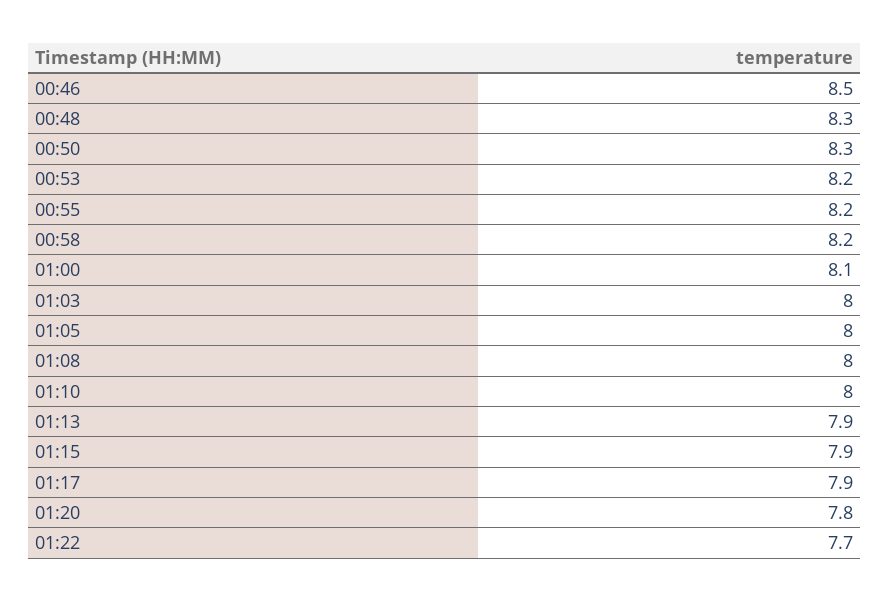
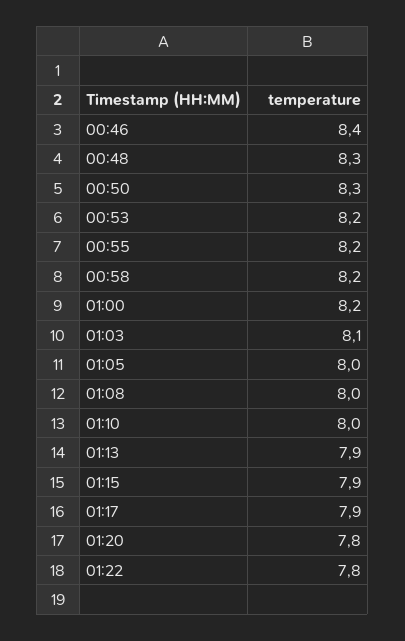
00:46: 8.5 -> 8.4
01:00: 8.1 -> 8.2
01:03: 8 -> 8.1
01:22: 7.7 -> 7.8

